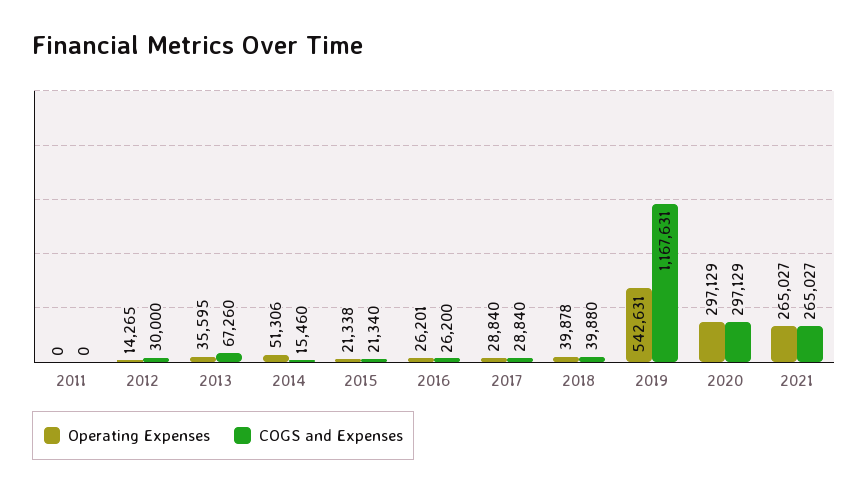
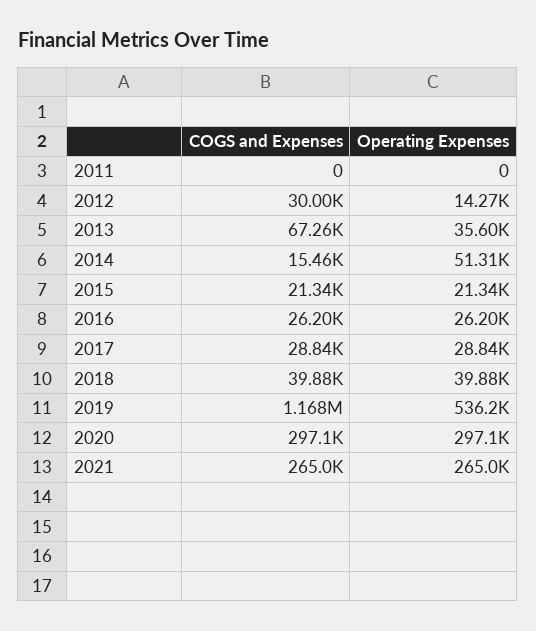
Operating Expenses, 2019: 542631 -> 536200

